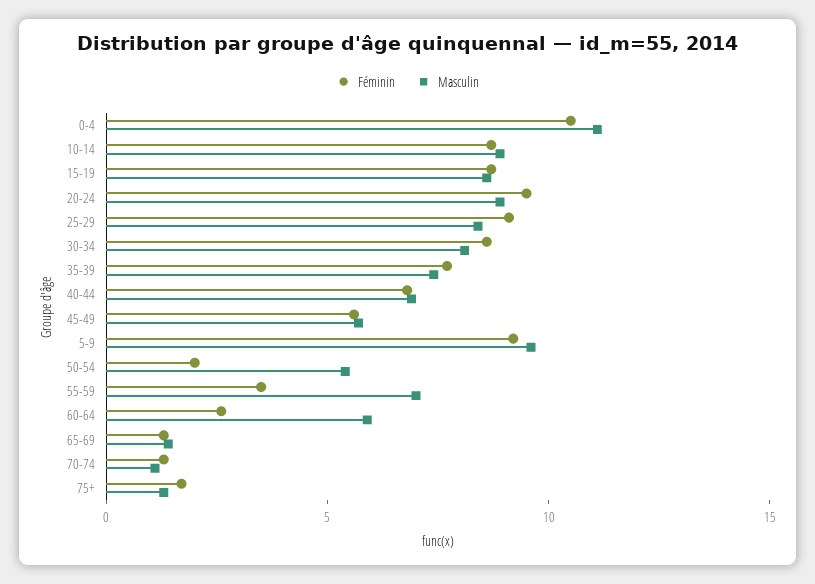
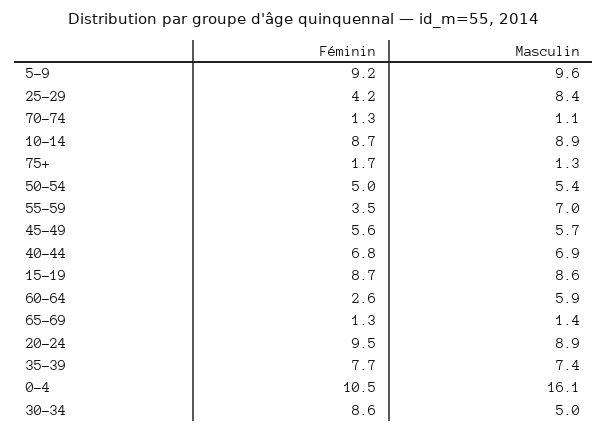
Masculin, 0-4: 11 -> 16.1
Féminin, 25-29: 9 -> 4.2
Masculin, 30-34: 8 -> 5
Féminin, 50-54: 2 -> 5

